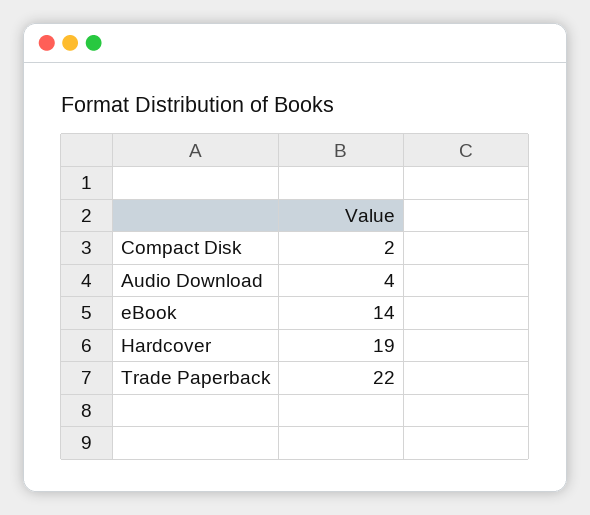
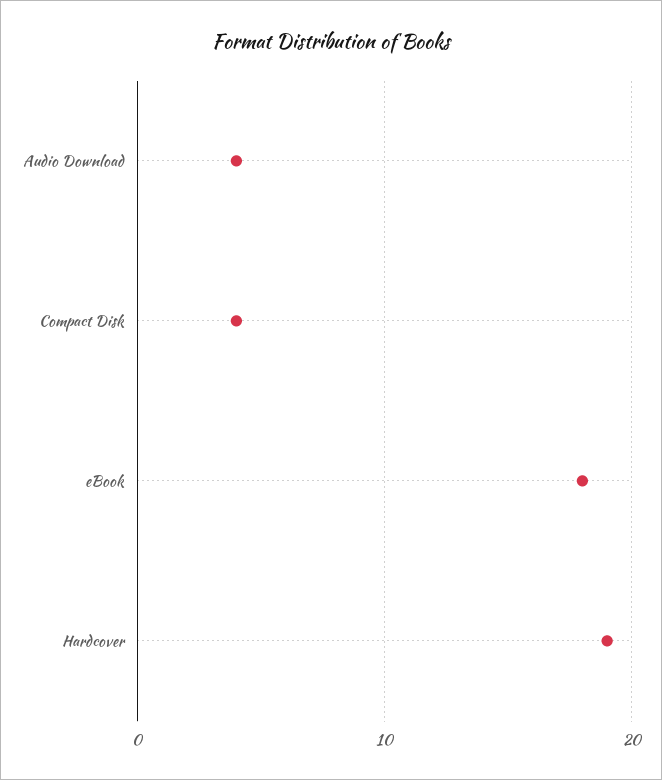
Compact Disk: 2 -> 4
eBook: 14 -> 18
Trade Paperback: 22 -> none

